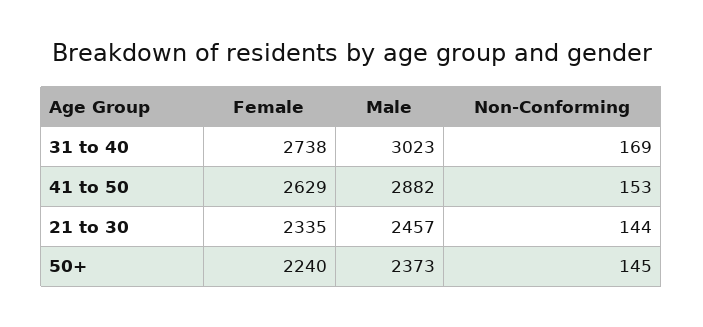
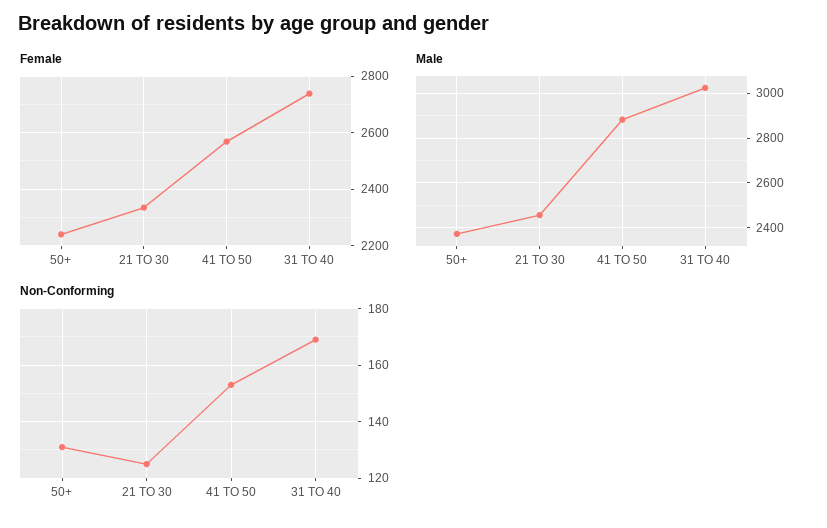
Female, 41 to 50: 2629 -> 2575
Non-Conforming, 21 to 30: 144 -> 125
Non-Conforming, 50+: 145 -> 130

